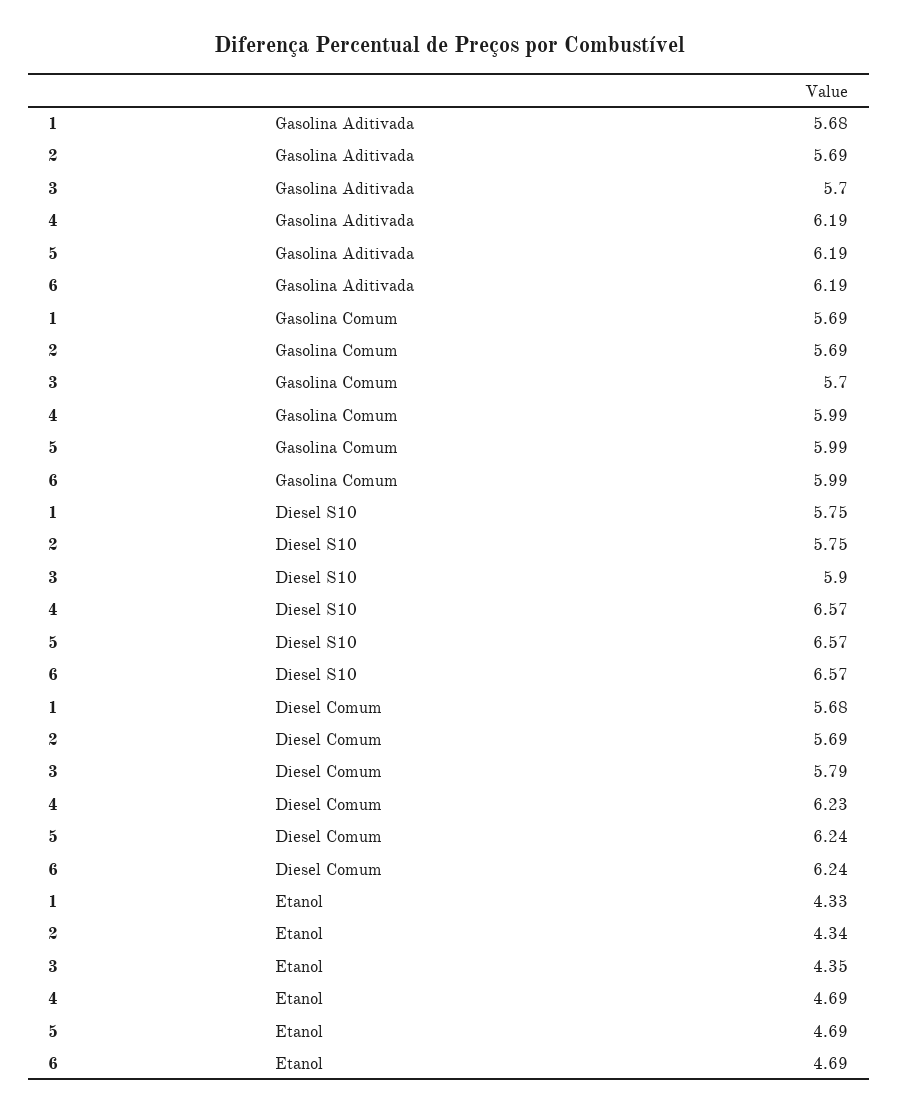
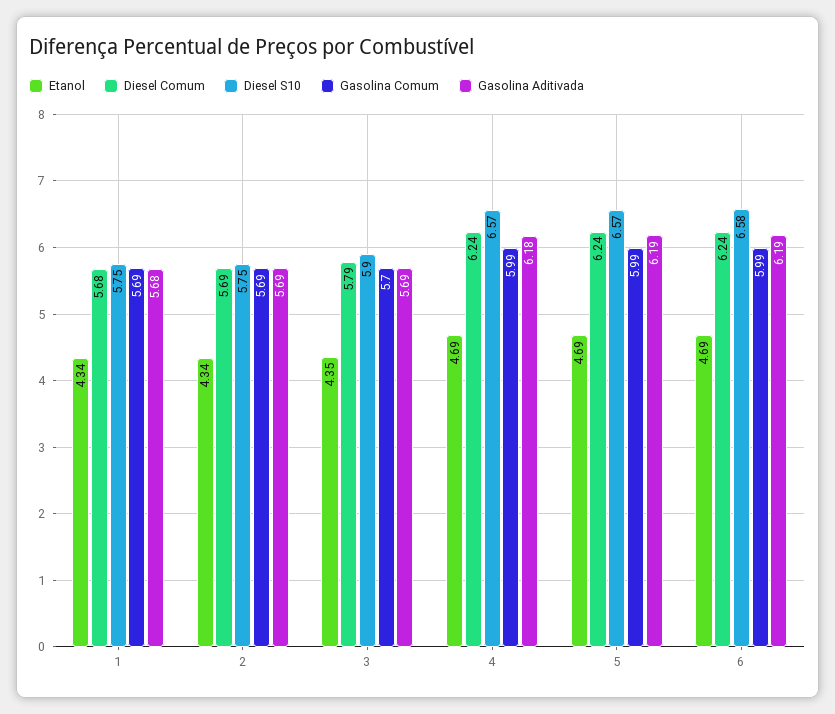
Gasolina Aditivada, 3: 5.7 -> 5.69
Gasolina Aditivada, 4: 6.19 -> 6.18
Diesel S10, 6: 6.57 -> 6.58
Diesel Comum, 4: 6.23 -> 6.24
Etanol, 1: 4.33 -> 4.34

